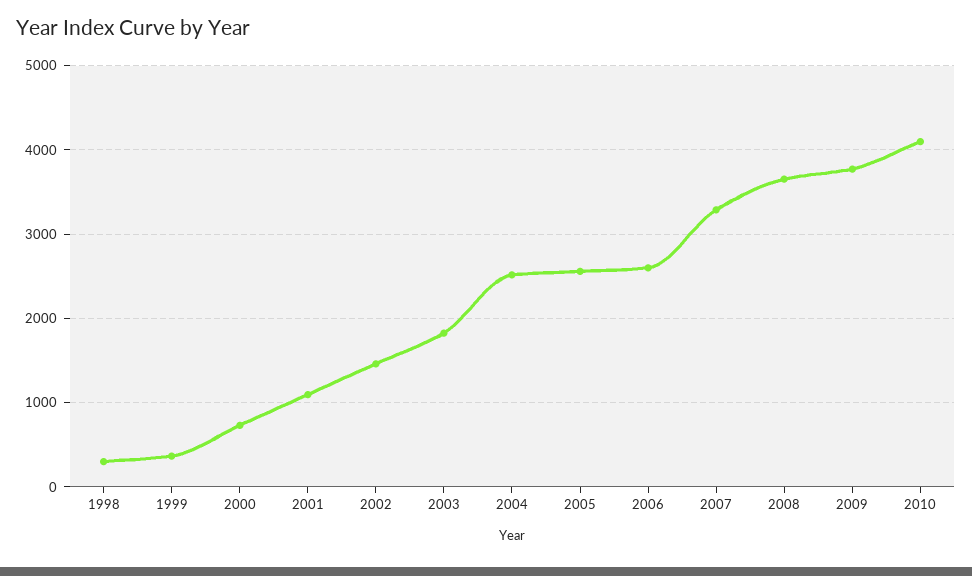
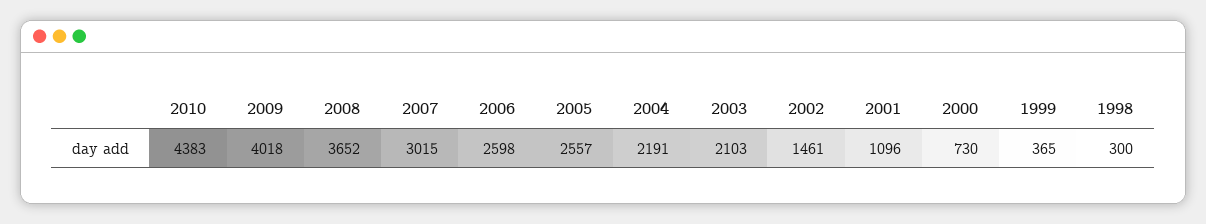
2003: 1800 -> 2103
2004: 2500 -> 2191
2007: 3300 -> 3015
2009: 3800 -> 4018
2010: 4100 -> 4383

